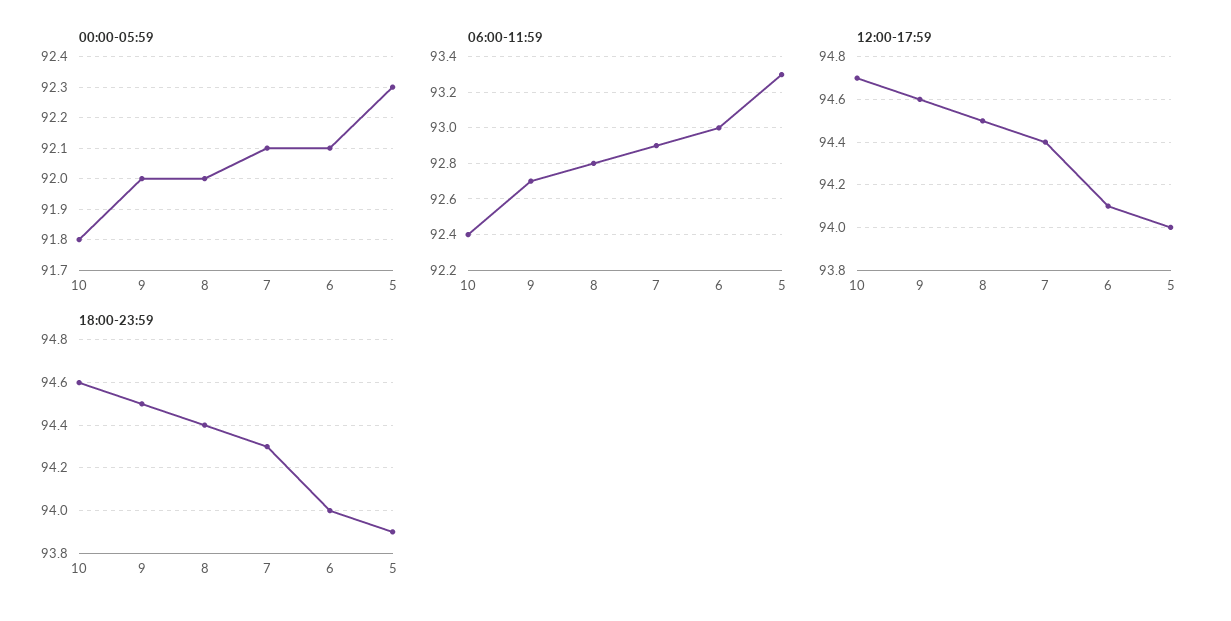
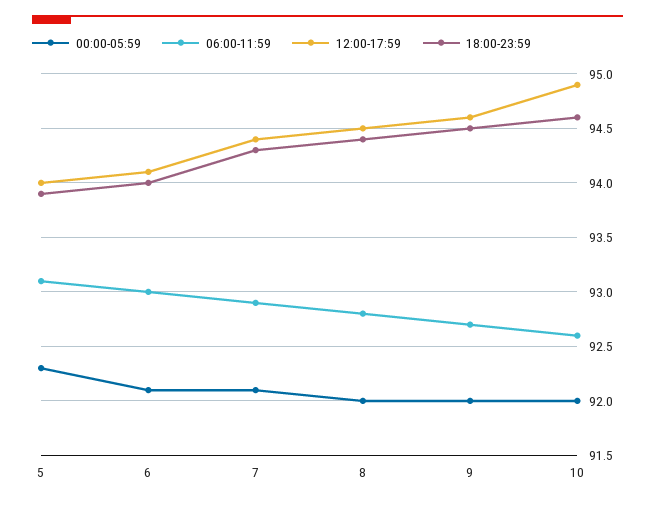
00:00-05:59, 10: 91.8 -> 92
06:00-11:59, 10: 92.4 -> 92.6
06:00-11:59, 5: 93.3 -> 93.1
12:00-17:59, 10: 94.7 -> 94.9

